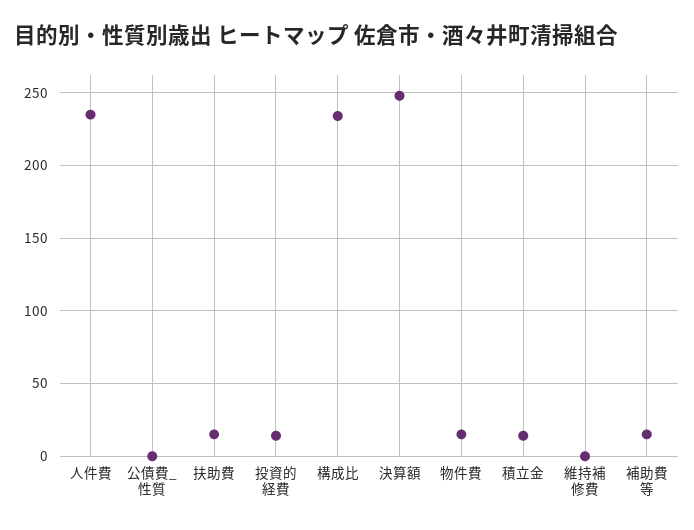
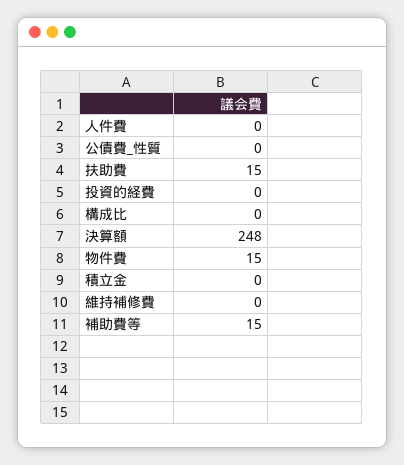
人件費: 235 -> 0
投資的経費: 15 -> 0
構成比: 235 -> 0
積立金: 15 -> 0

